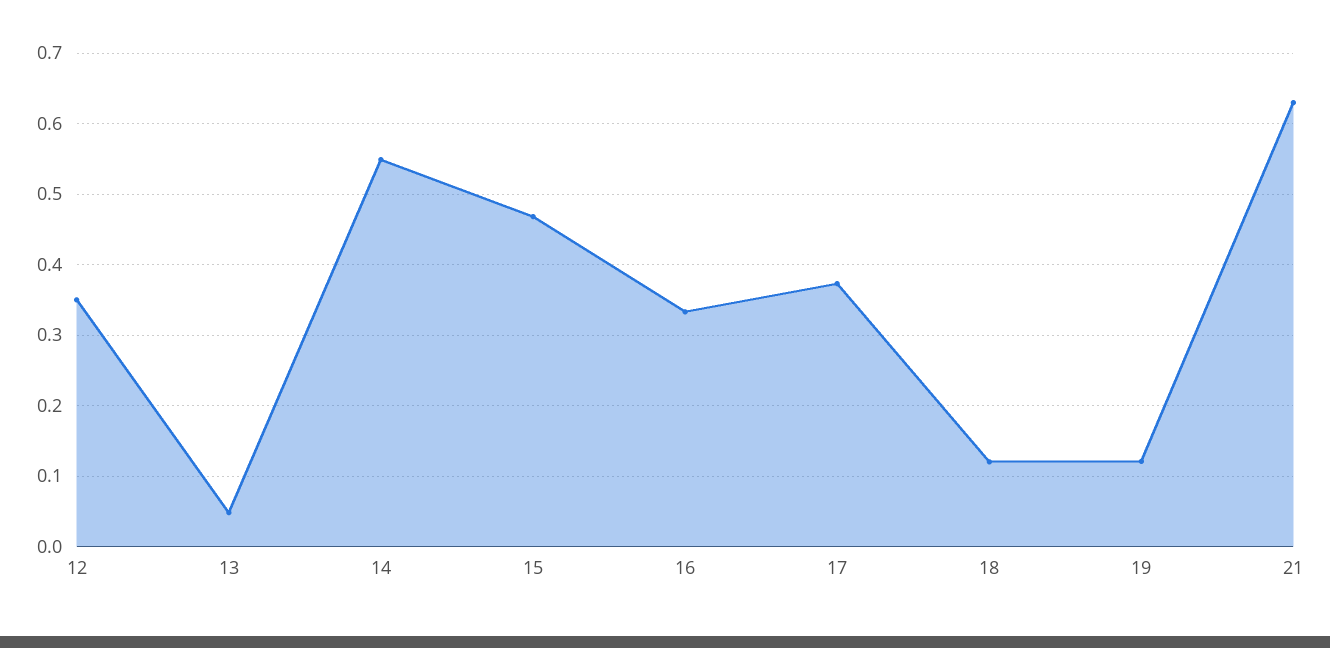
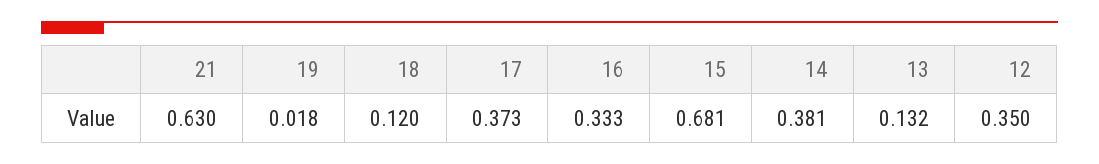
13: 0.05 -> 0.132
14: 0.55 -> 0.381
15: 0.47 -> 0.681
19: 0.12 -> 0.018

